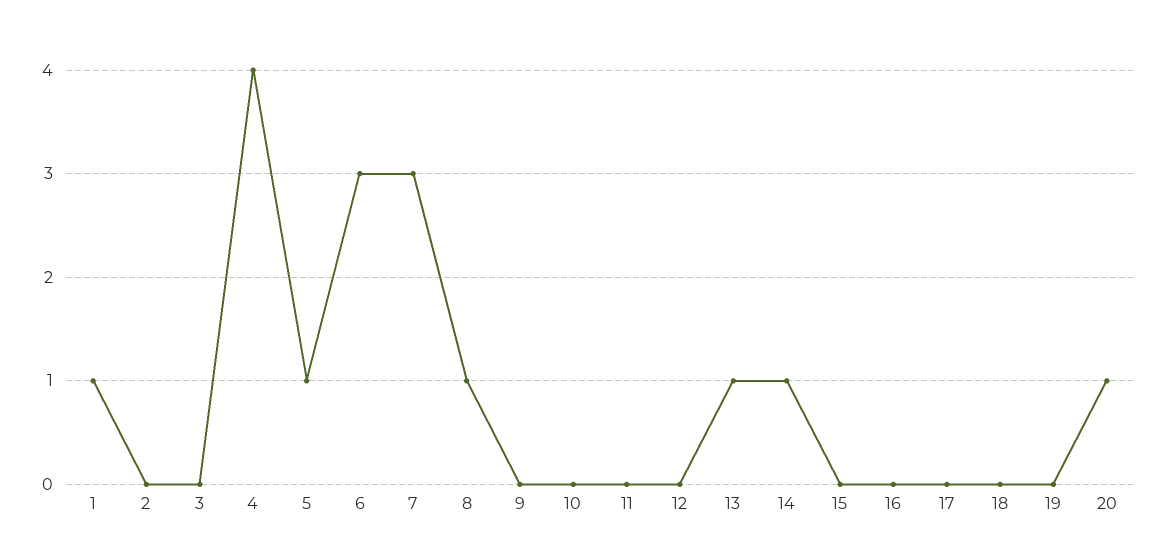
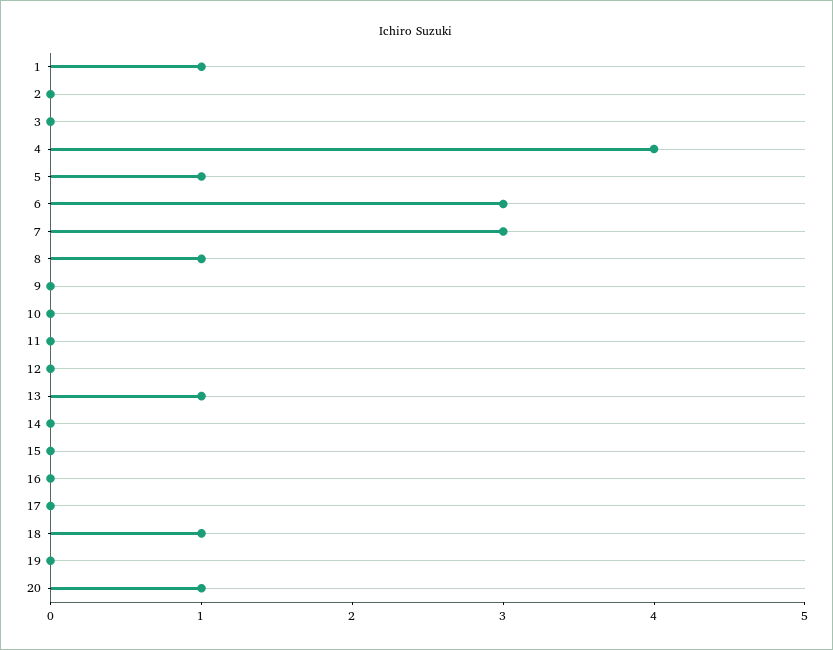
14: 1 -> 0
18: 0 -> 1

